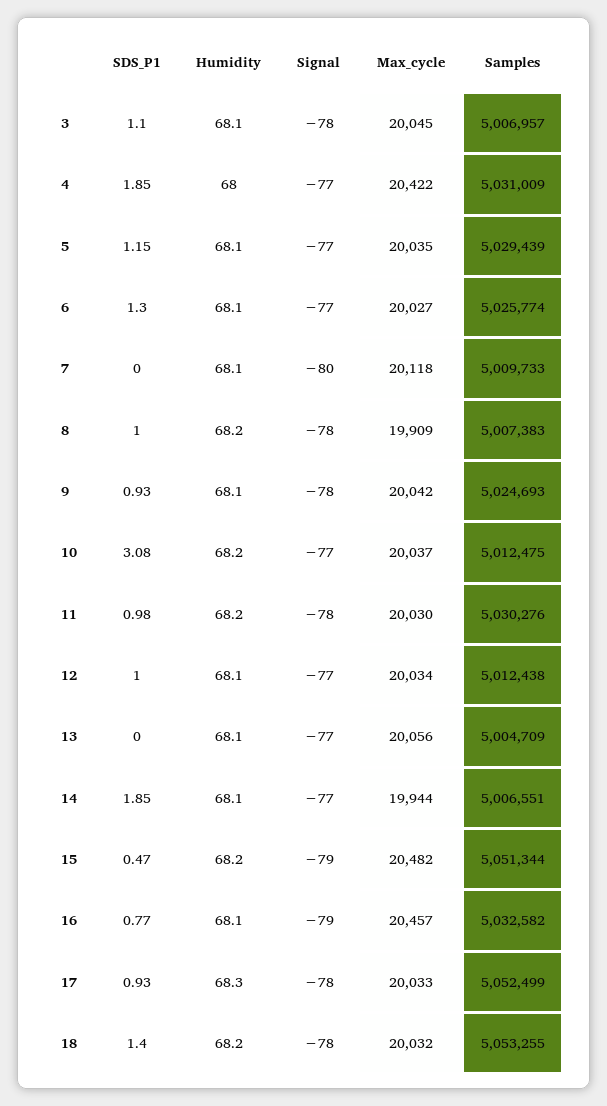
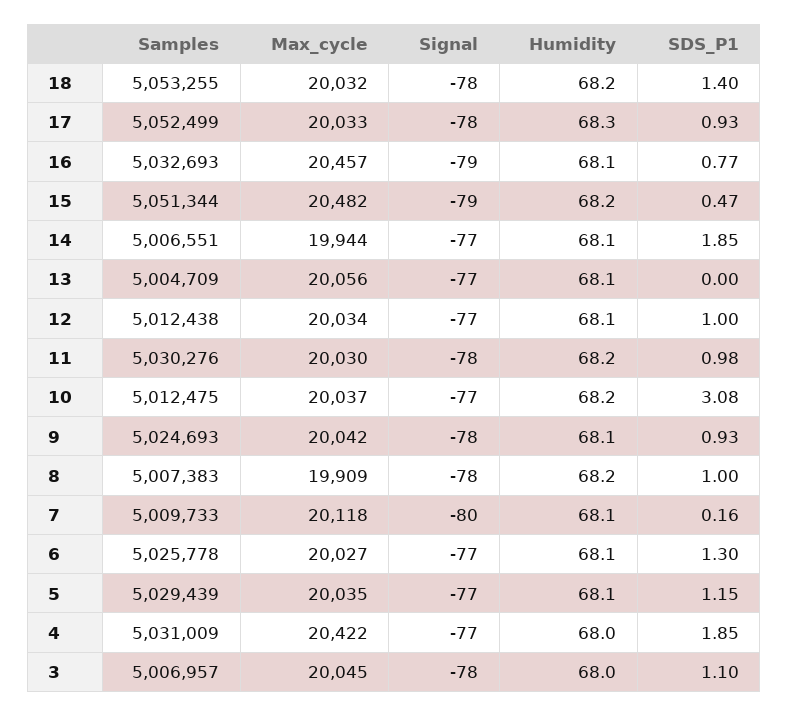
Humidity, 3: 68.1 -> 68
Samples, 6: 5025774 -> 5025778
SDS_P1, 7: 0 -> 0.16
Samples, 16: 5032582 -> 5032693

